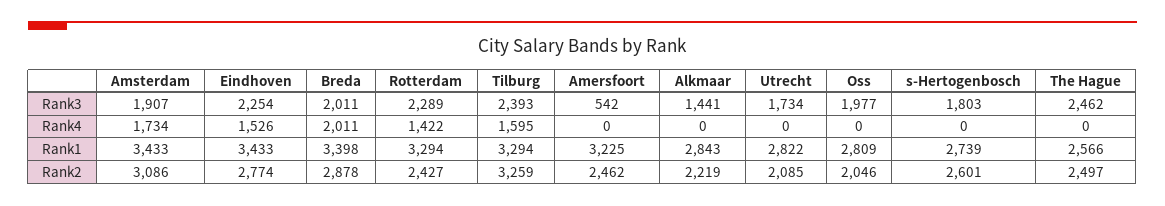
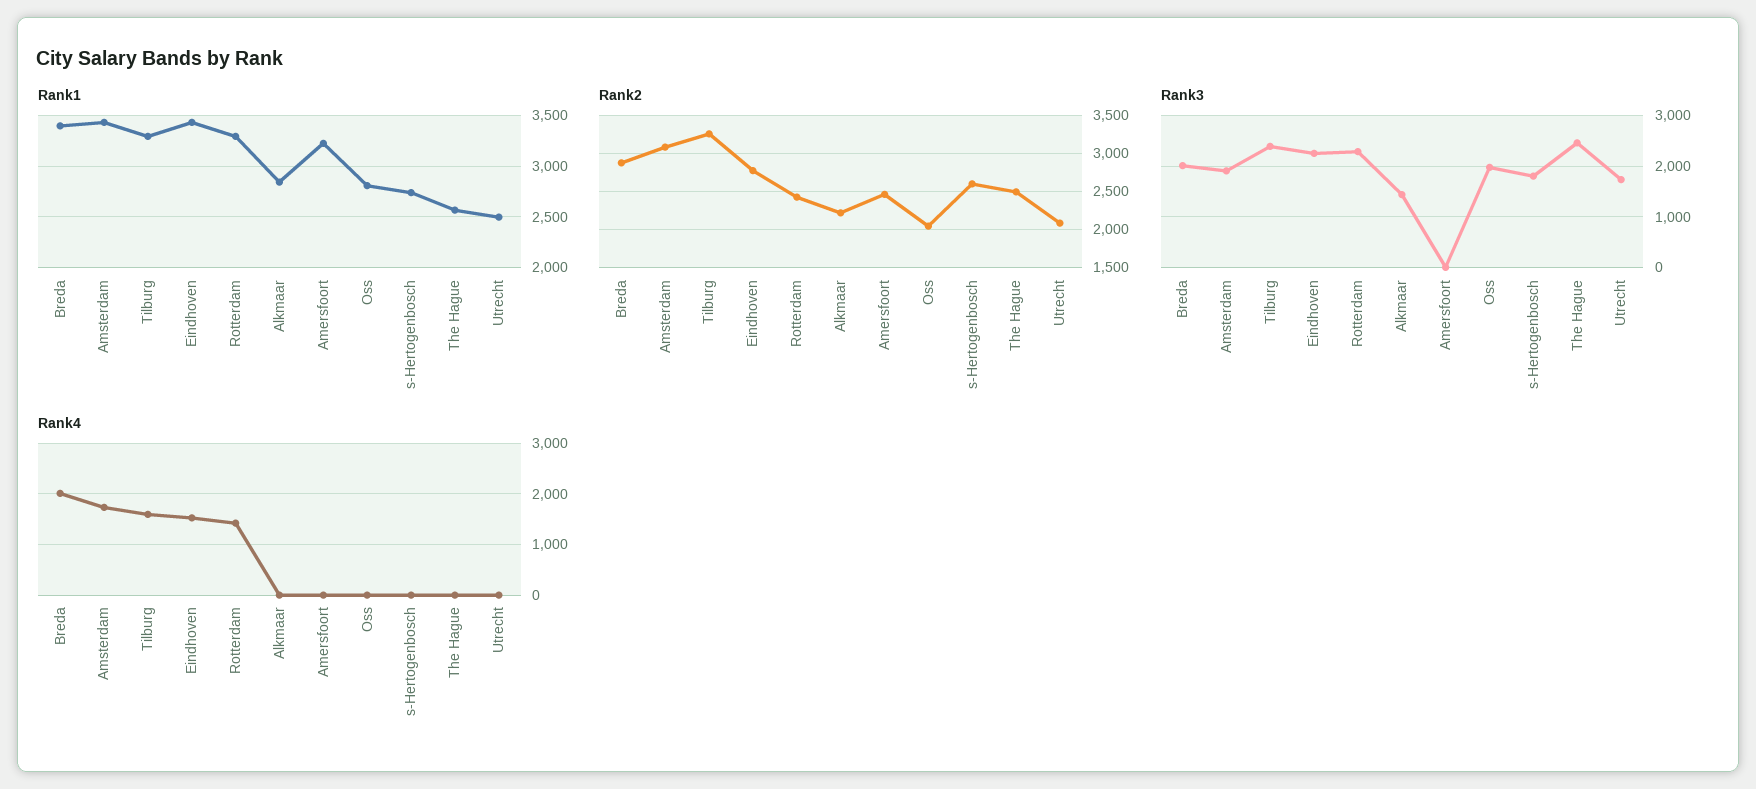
Rank3, Amersfoort: 542 -> 0
Rank1, Utrecht: 2822 -> 2500

